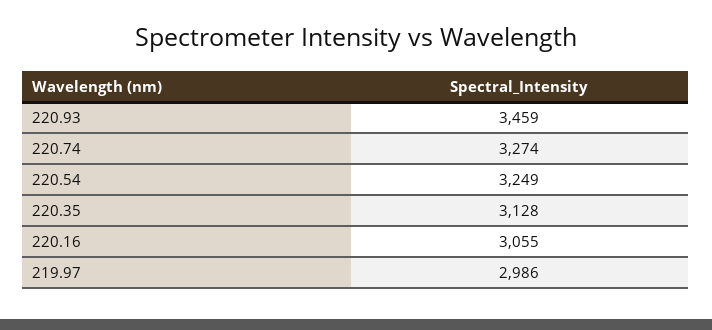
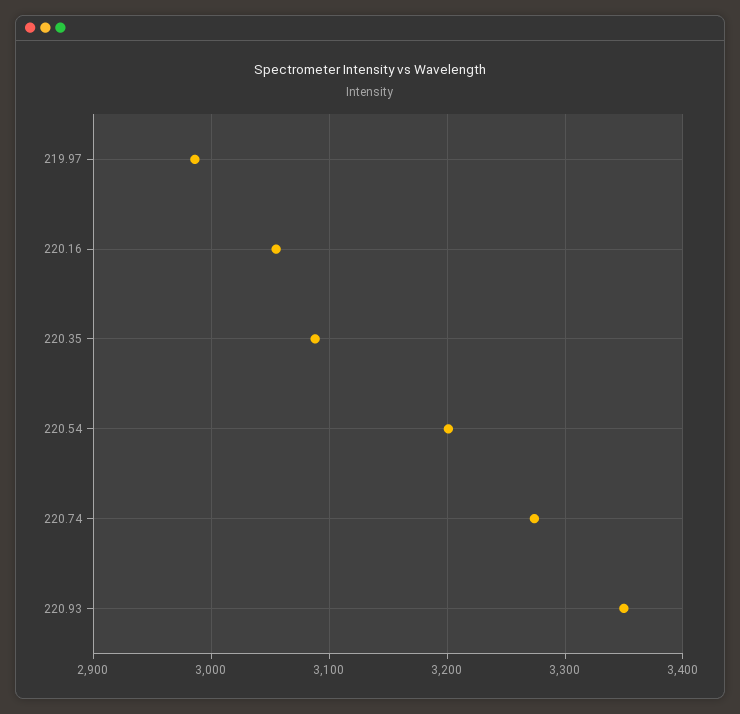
220.93: 3459 -> 3350
220.54: 3249 -> 3200
220.35: 3128 -> 3090

